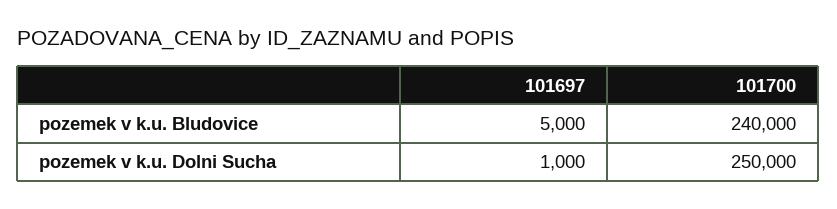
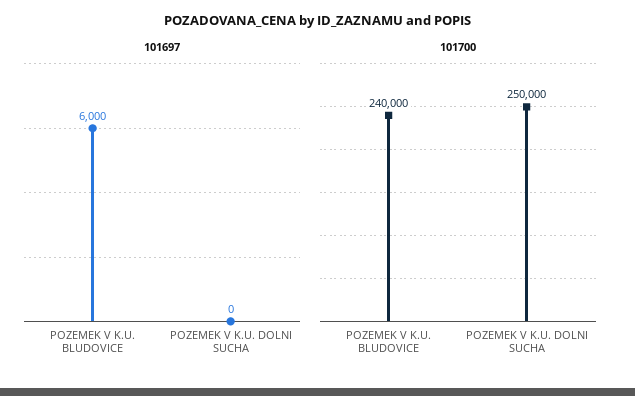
101697, pozemek v k.u. Bludovice: 5000 -> 6000
101697, pozemek v k.u. Dolni Sucha: 1000 -> 0

